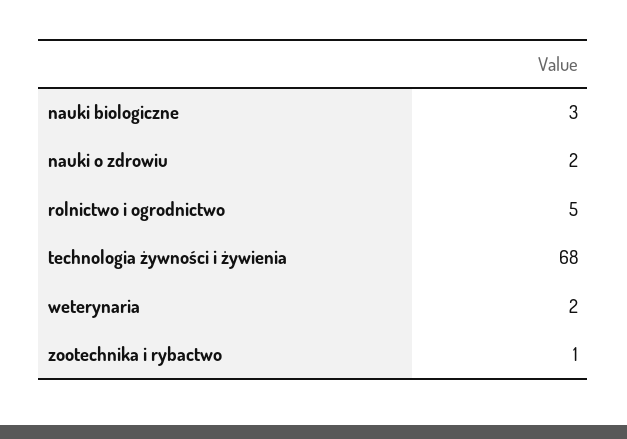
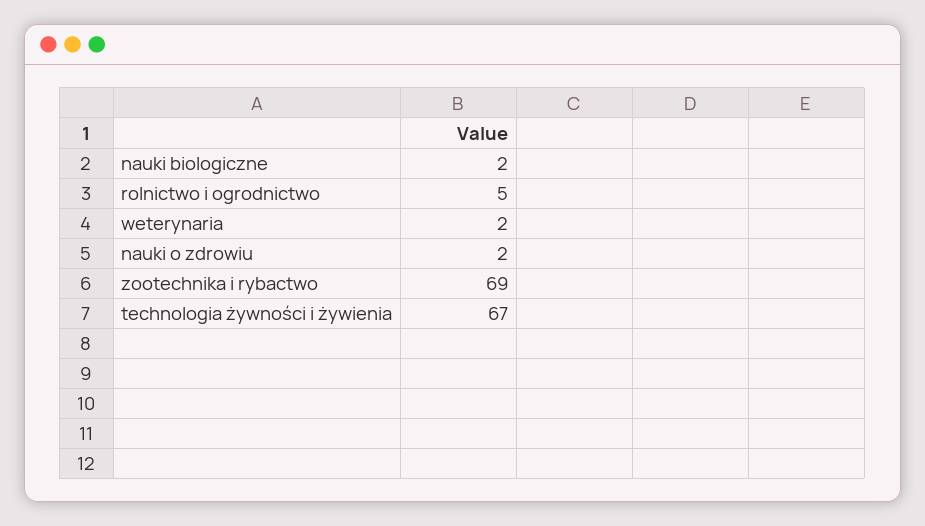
nauki biologiczne: 3 -> 2
technologia żywności i żywienia: 68 -> 67
zootechnika i rybactwo: 1 -> 69

